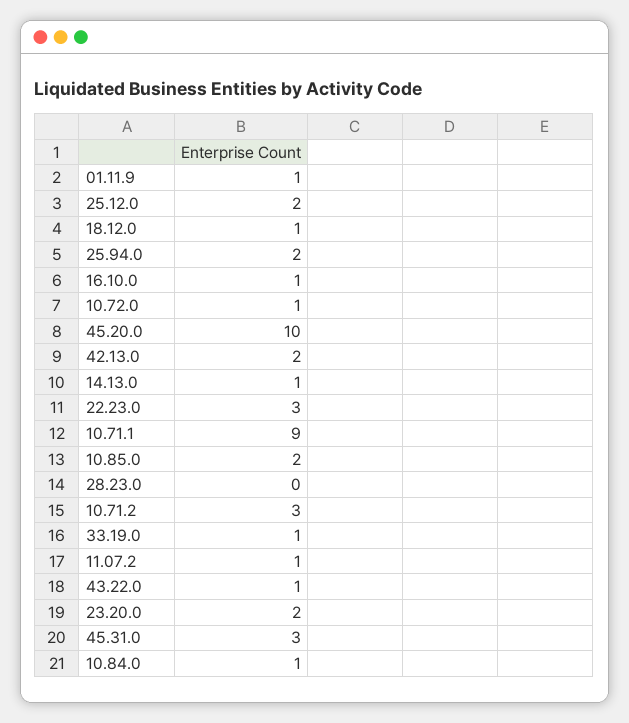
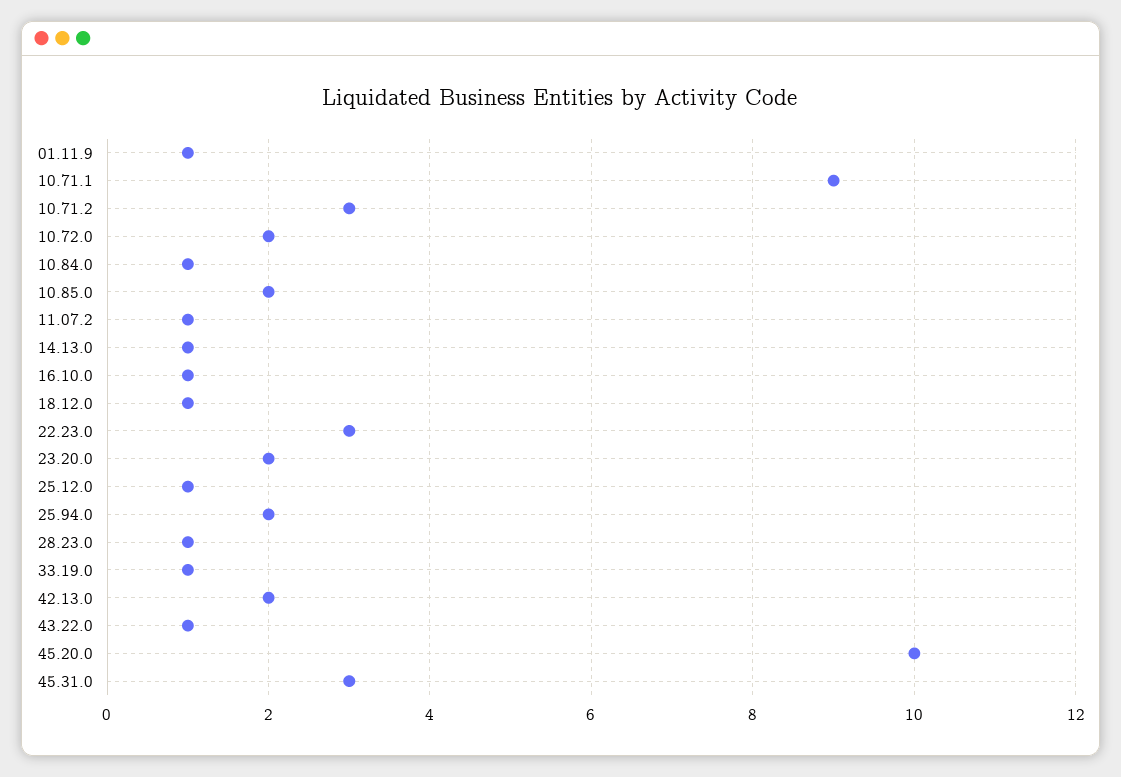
25.12.0: 2 -> 1
10.72.0: 1 -> 2
28.23.0: 0 -> 1

